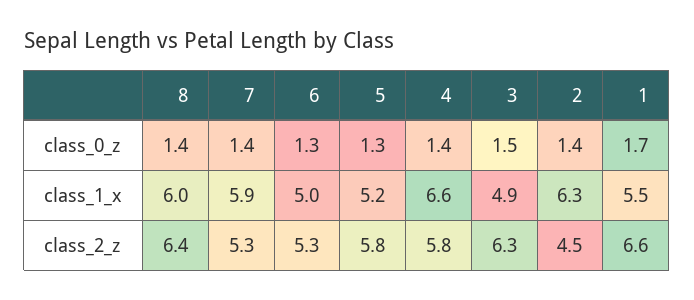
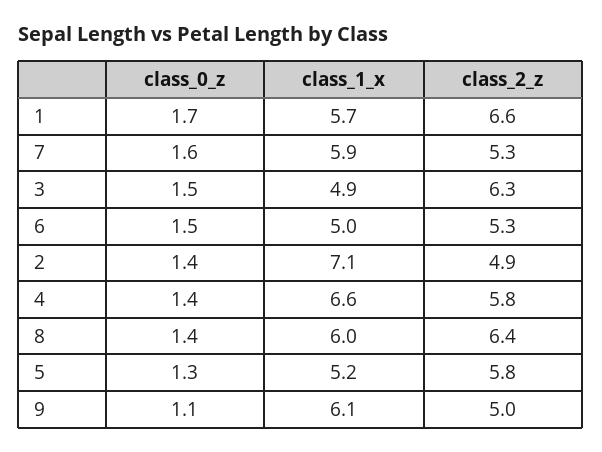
7, class_0_z: 1.4 -> 1.6
6, class_0_z: 1.3 -> 1.5
2, class_1_x: 6.3 -> 7.1
1, class_1_x: 5.5 -> 5.7
2, class_2_z: 4.5 -> 4.9
9, class_0_z: none -> 1.1
9, class_1_x: none -> 6.1
9, class_2_z: none -> 5

